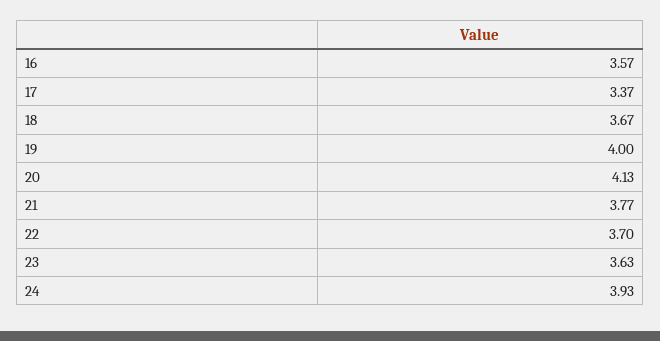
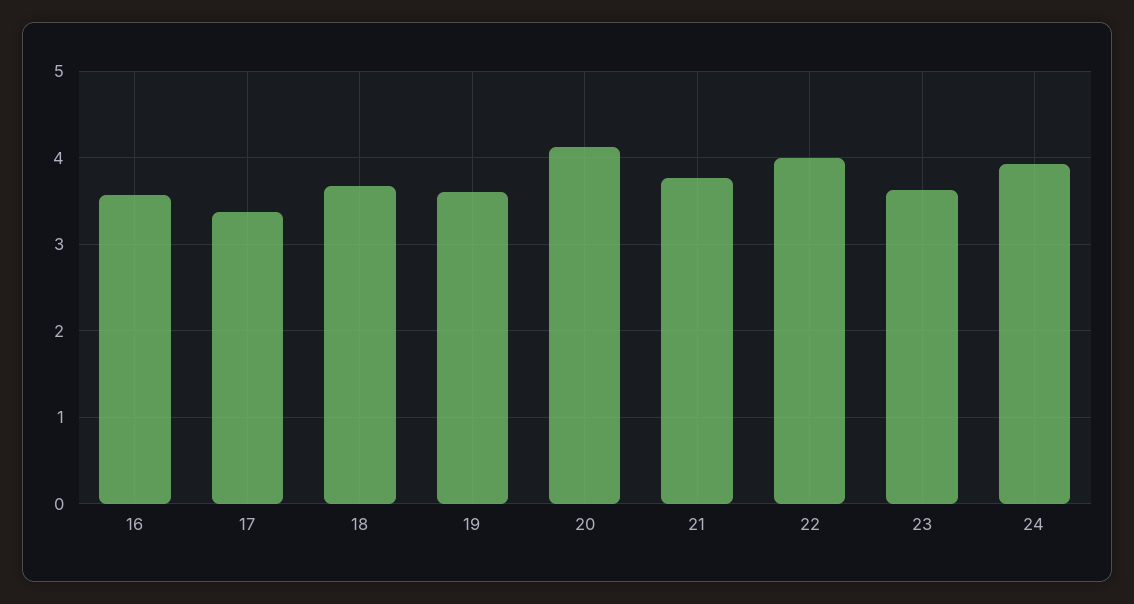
19: 4 -> 3.6
22: 3.7 -> 4

